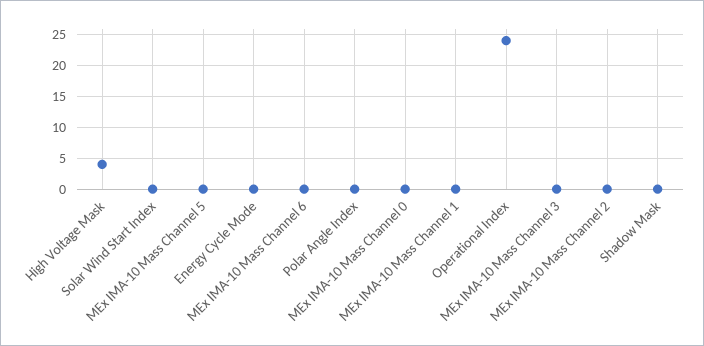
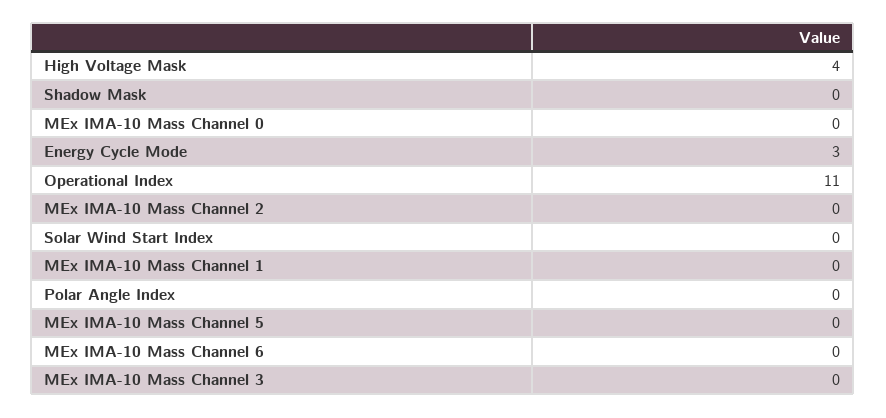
Energy Cycle Mode: 0 -> 3
Operational Index: 24 -> 11

